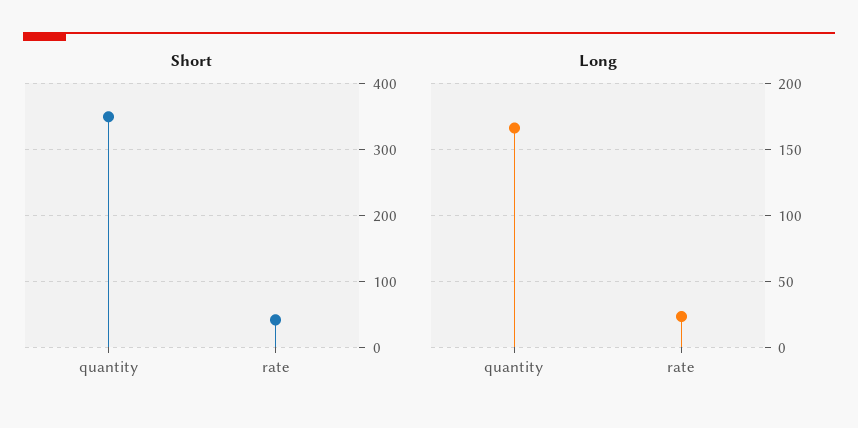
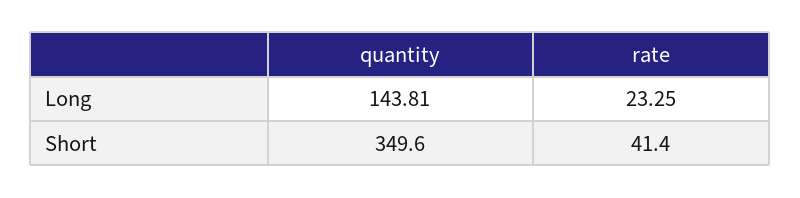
Long, quantity: 165 -> 143.81

